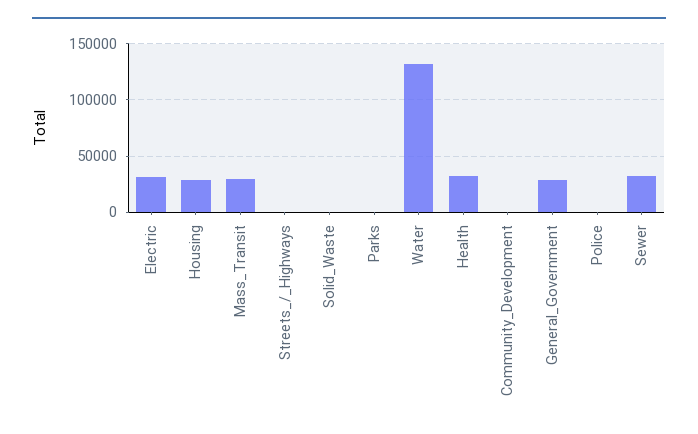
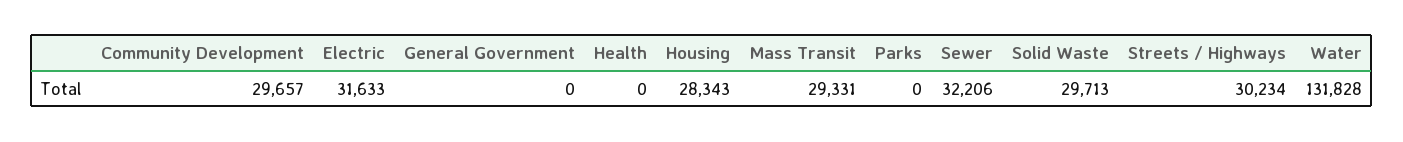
Streets_/_Highways: 0 -> 30234
Solid_Waste: 0 -> 29713
Health: 30000 -> 0
Community_Development: 0 -> 29657
General_Government: 30000 -> 0
Police: 0 -> none

